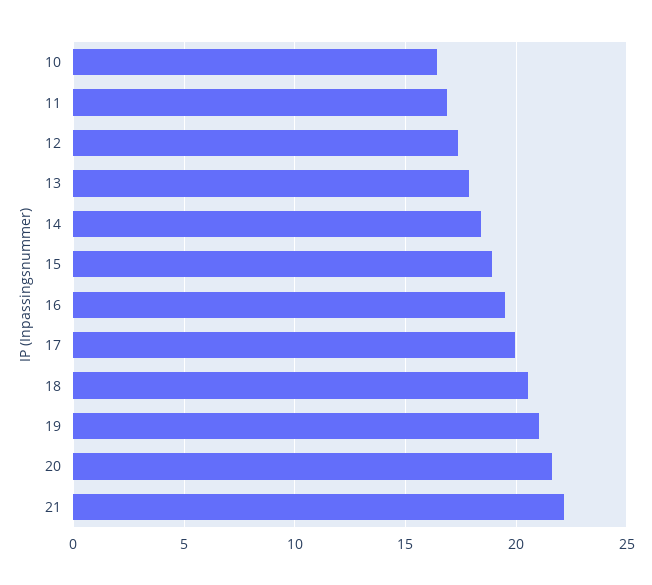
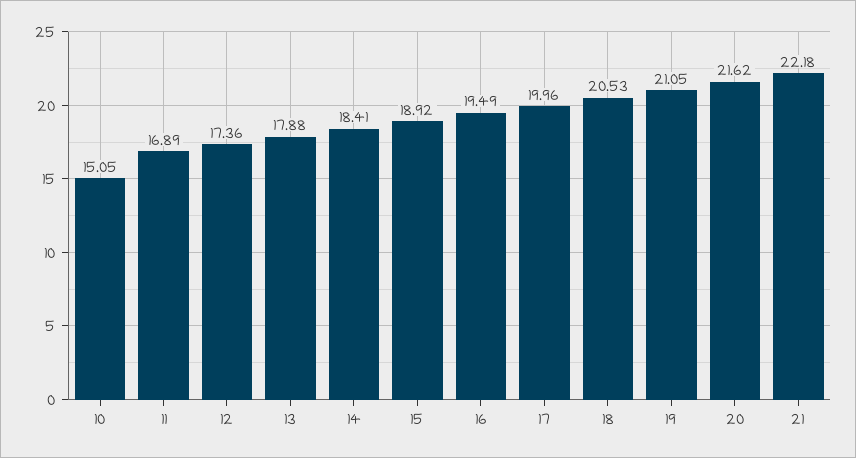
10: 16.5 -> 15.05

